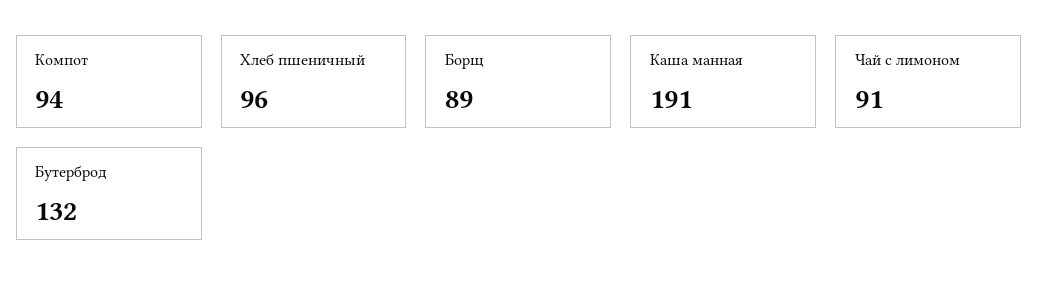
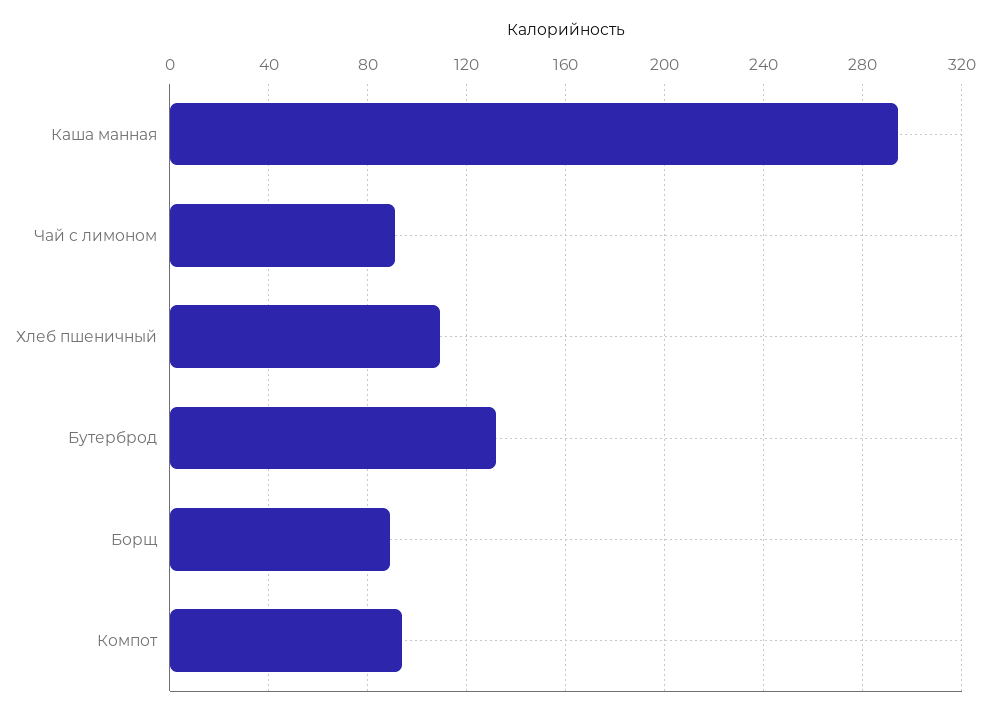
Хлеб пшеничный: 96 -> 110
Каша манная: 191 -> 295

